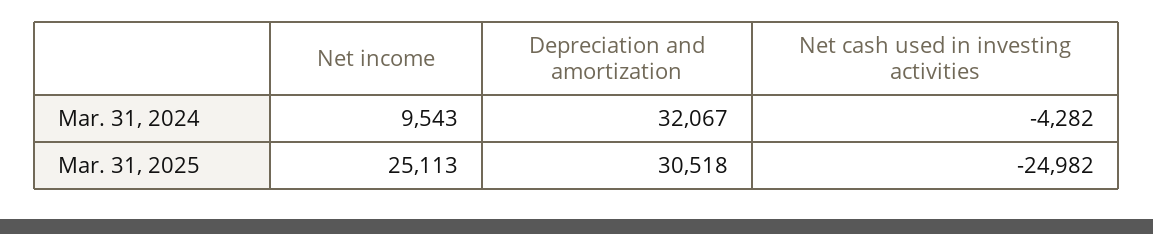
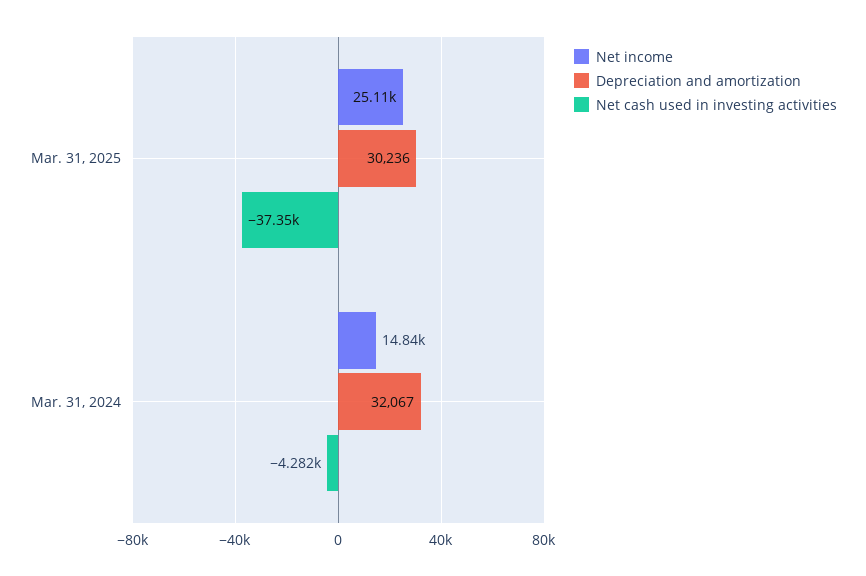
Net income, Mar. 31, 2024: 9543 -> 14840
Depreciation and amortization, Mar. 31, 2025: 30518 -> 30236
Net cash used in investing activities, Mar. 31, 2025: -24982 -> -37350

